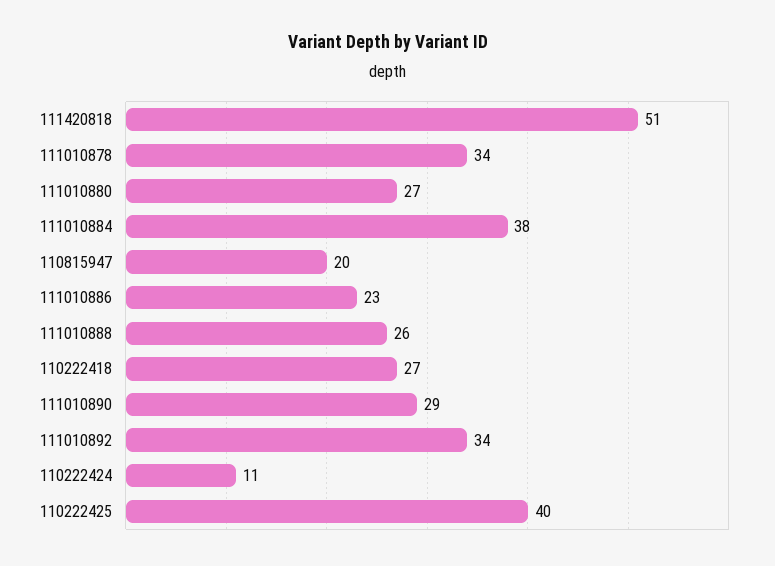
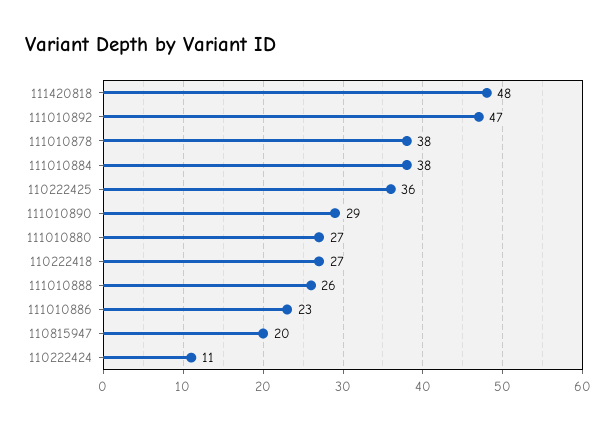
111420818: 51 -> 48
111010878: 34 -> 38
111010892: 34 -> 47
110222425: 40 -> 36

